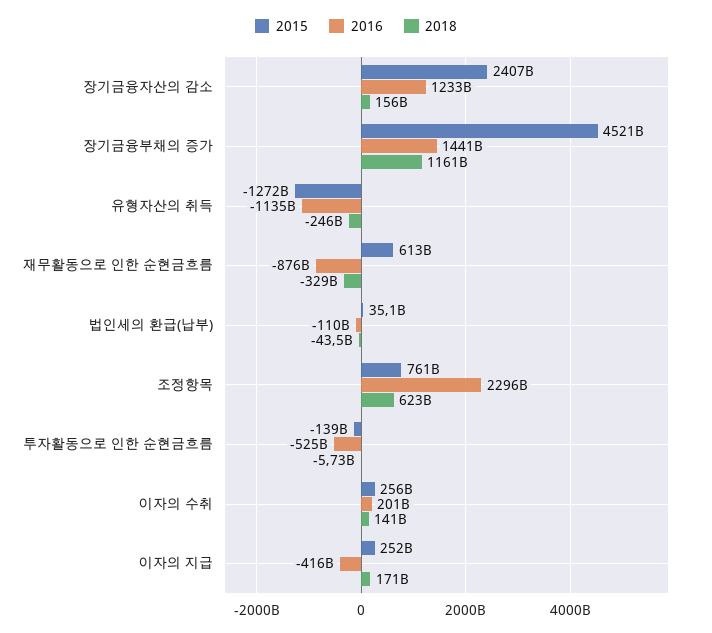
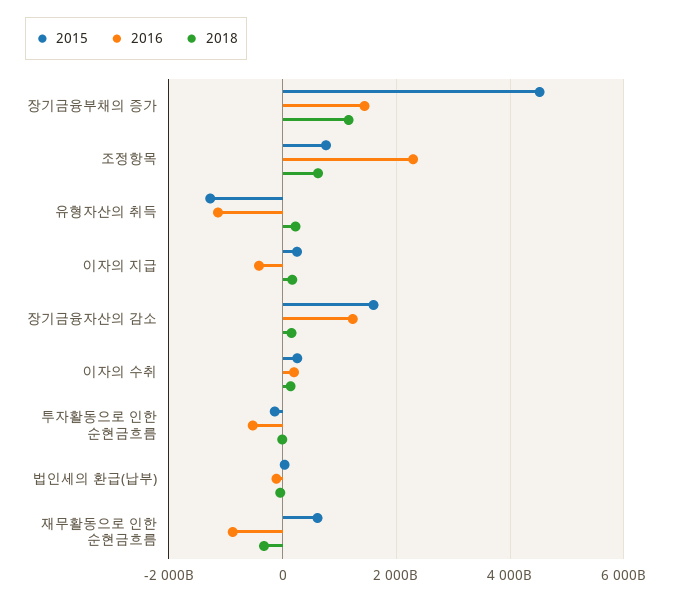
2015, 장기금융자산의 감소: 2407000000000 -> 1600000000000
2018, 유형자산의 취득: -246000000000 -> 200000000000

